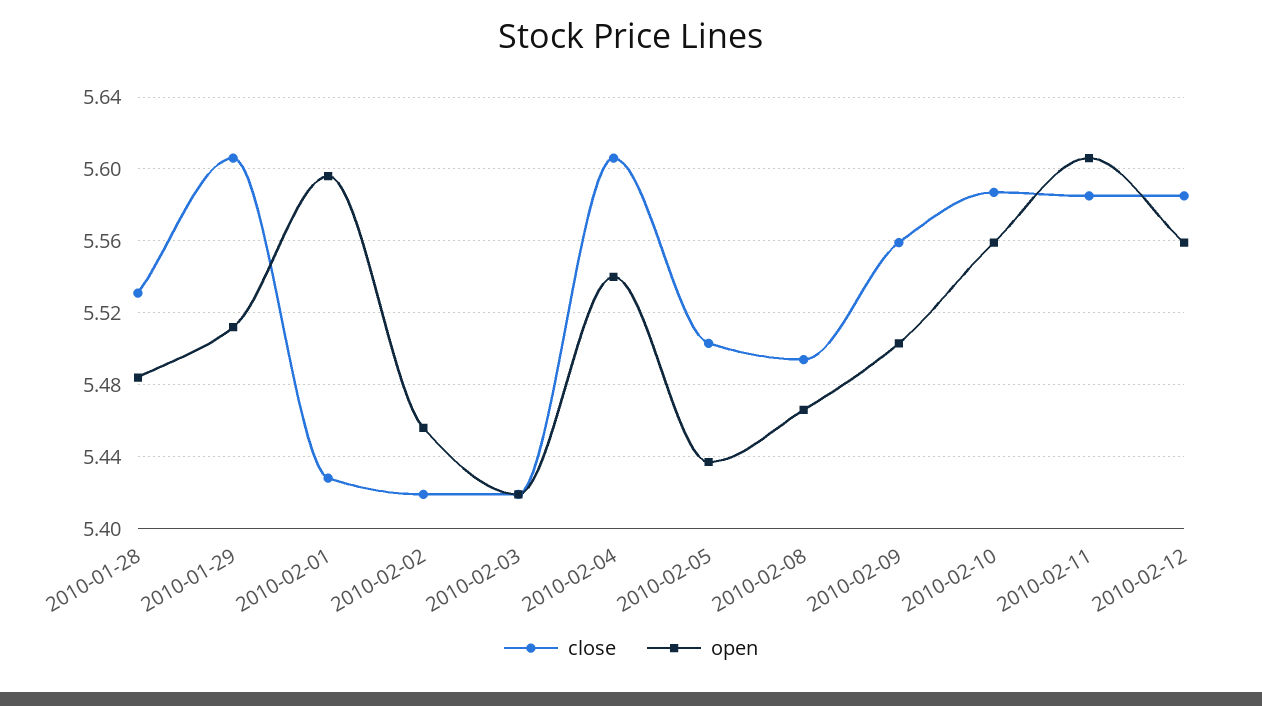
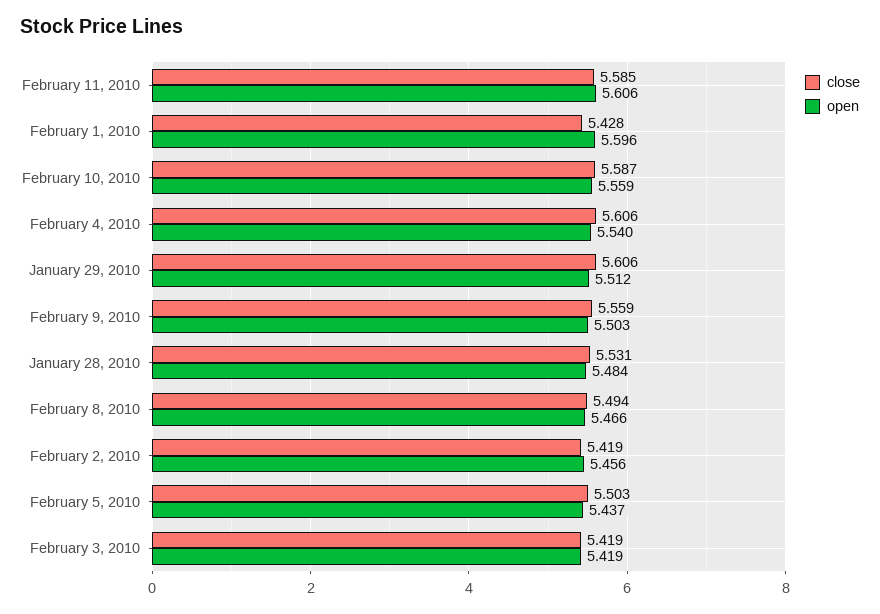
close, 2010-02-12: 5.585 -> none
open, 2010-02-12: 5.56 -> none

